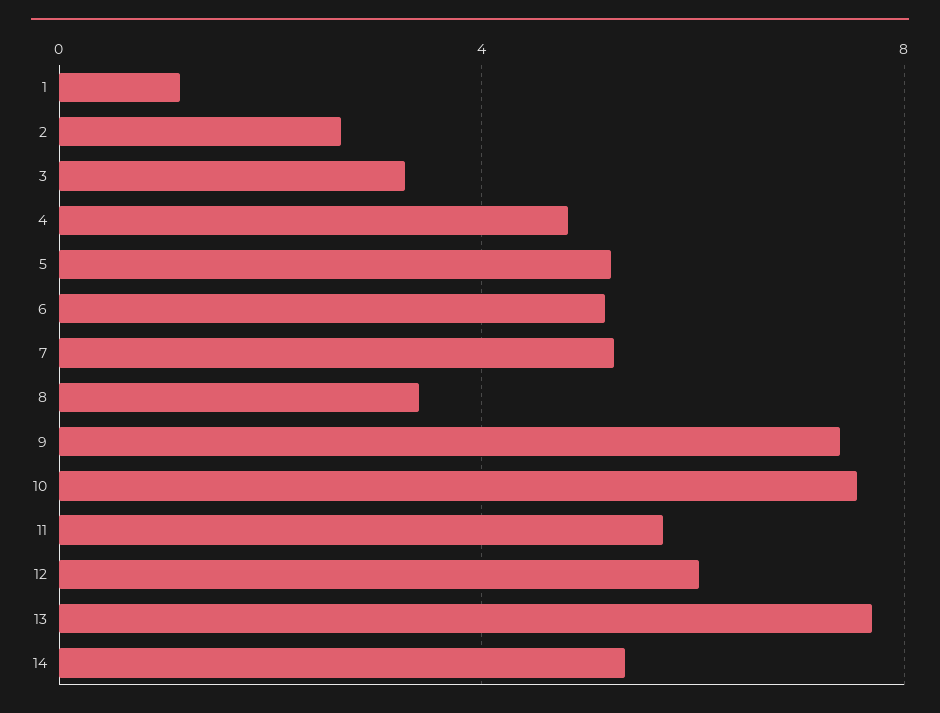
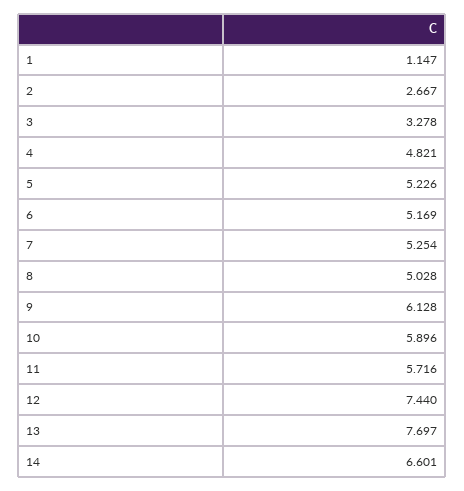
8: 3.5 -> 5.028
9: 7.5 -> 6.128
10: 7.5 -> 5.896
12: 6 -> 7.44
14: 5.5 -> 6.601

